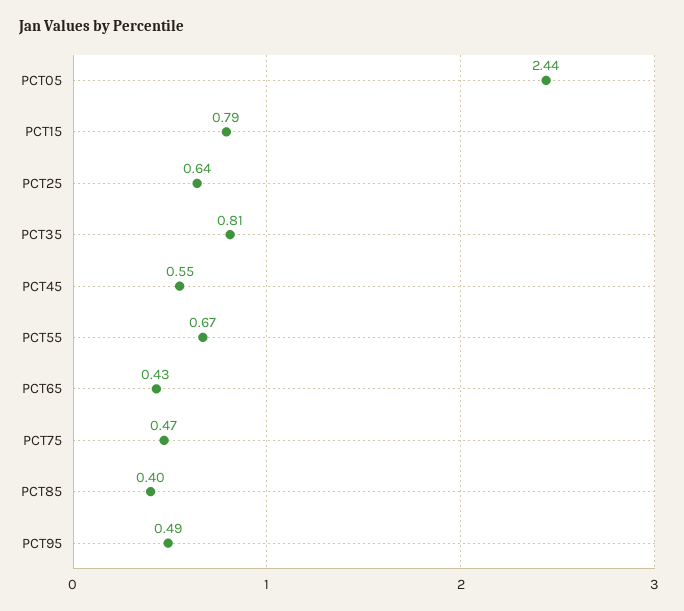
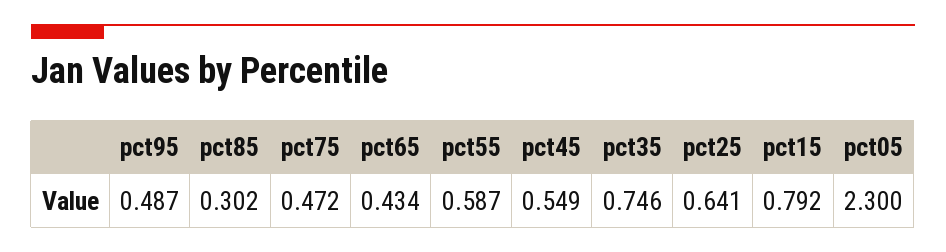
PCT05: 2.44 -> 2.3
PCT35: 0.81 -> 0.746
PCT55: 0.67 -> 0.587
PCT85: 0.4 -> 0.302

